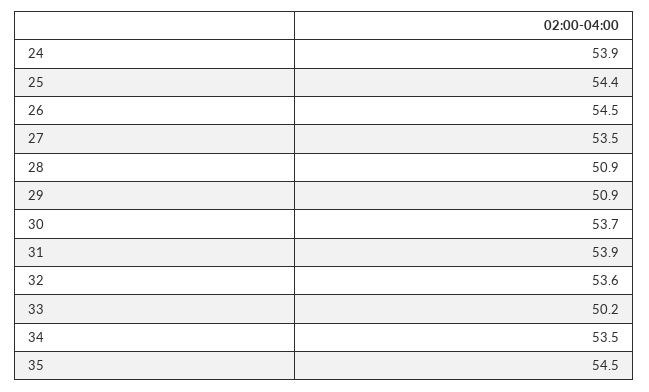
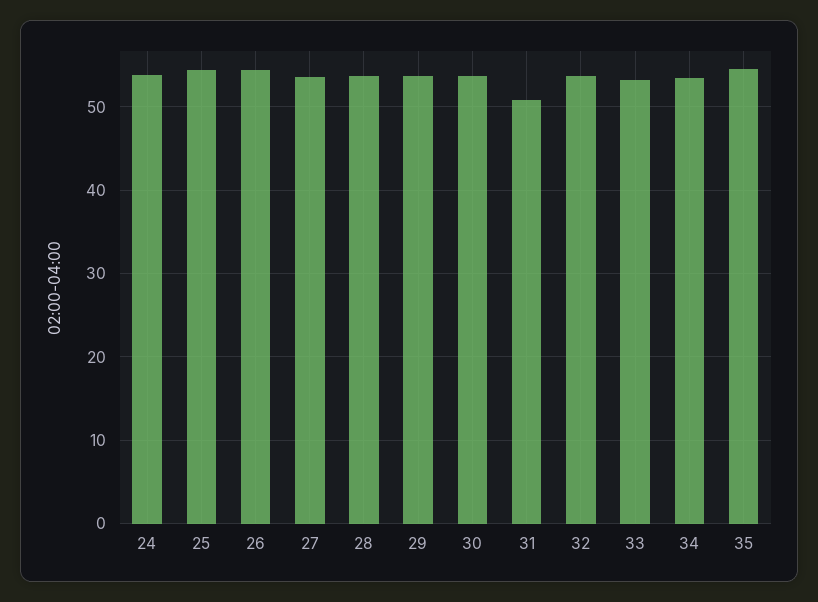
28: 50.9 -> 54
29: 50.9 -> 54
31: 53.9 -> 51
33: 50.2 -> 53

